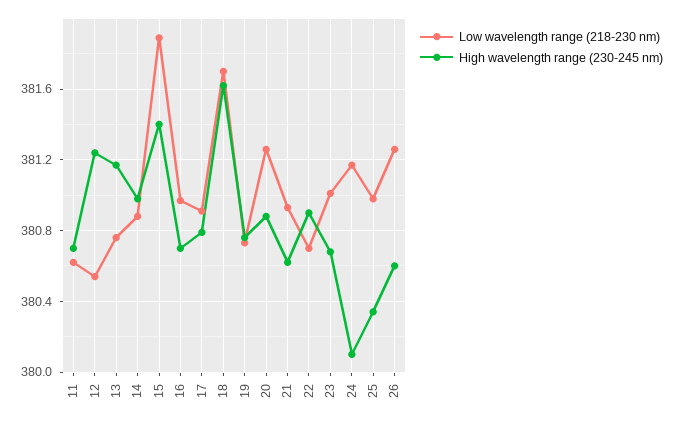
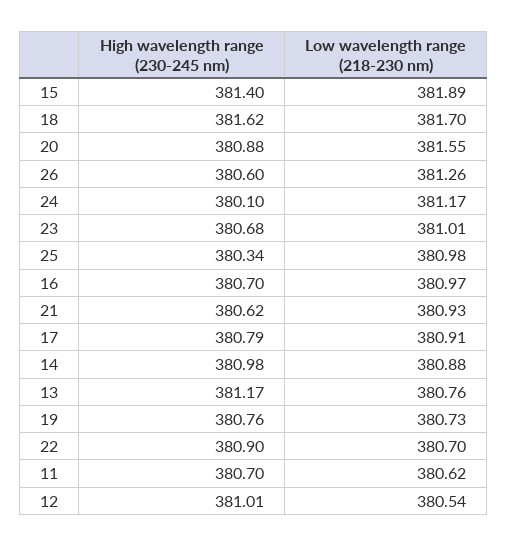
High wavelength range (230-245 nm), 12: 381.25 -> 381.01
Low wavelength range (218-230 nm), 20: 381.25 -> 381.55

